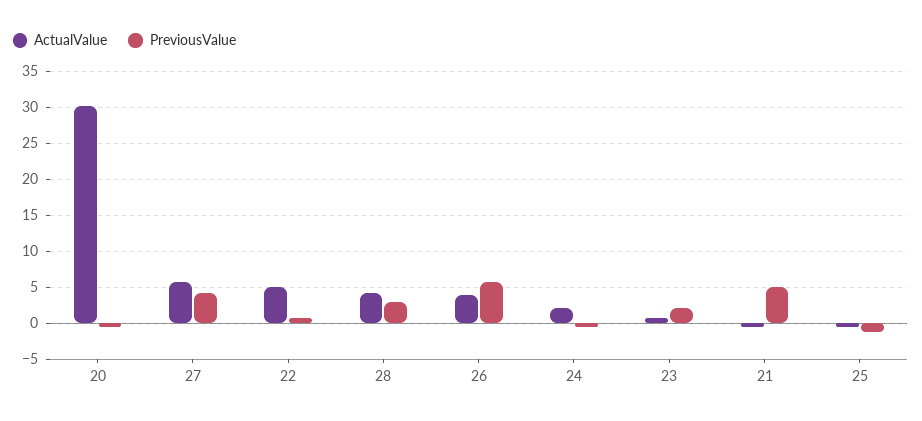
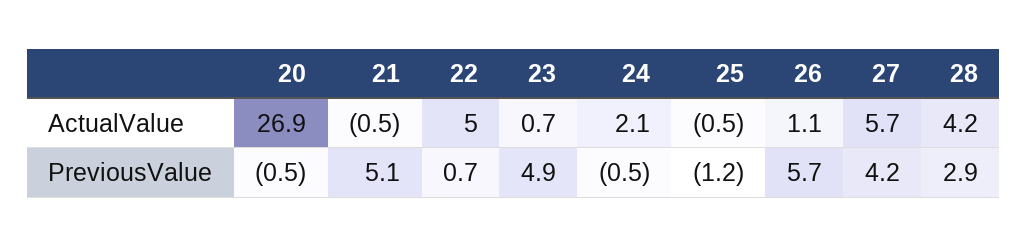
ActualValue, 20: 30 -> 26.9
ActualValue, 26: 4 -> 1.1
PreviousValue, 23: 2 -> 4.9

